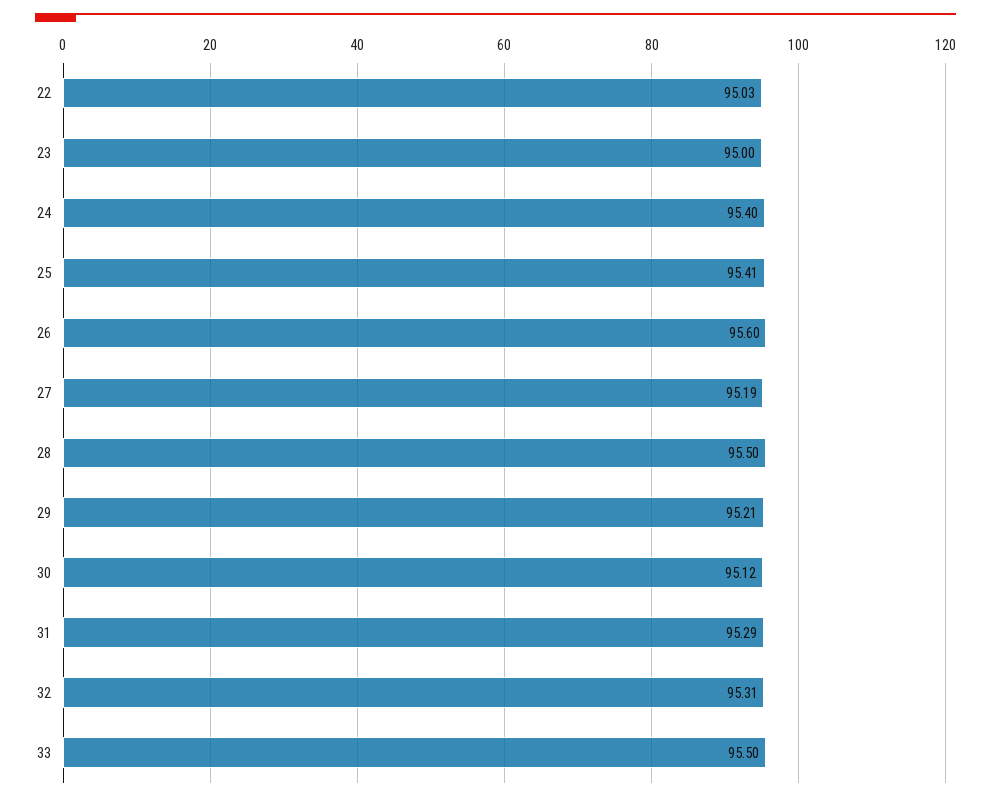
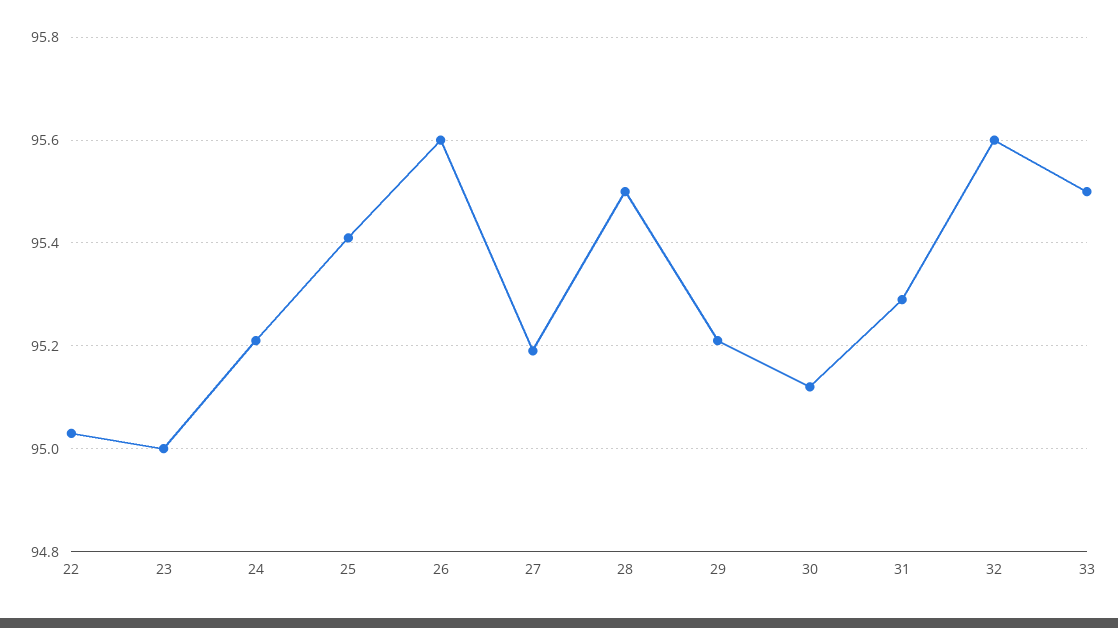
24: 95.4 -> 95.2
32: 95.31 -> 95.6

